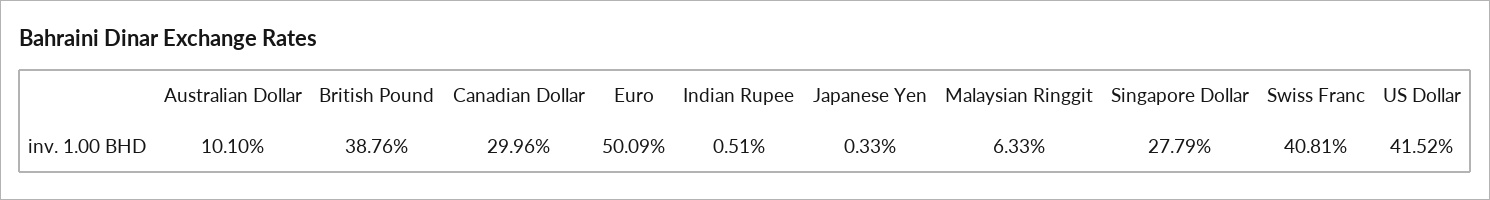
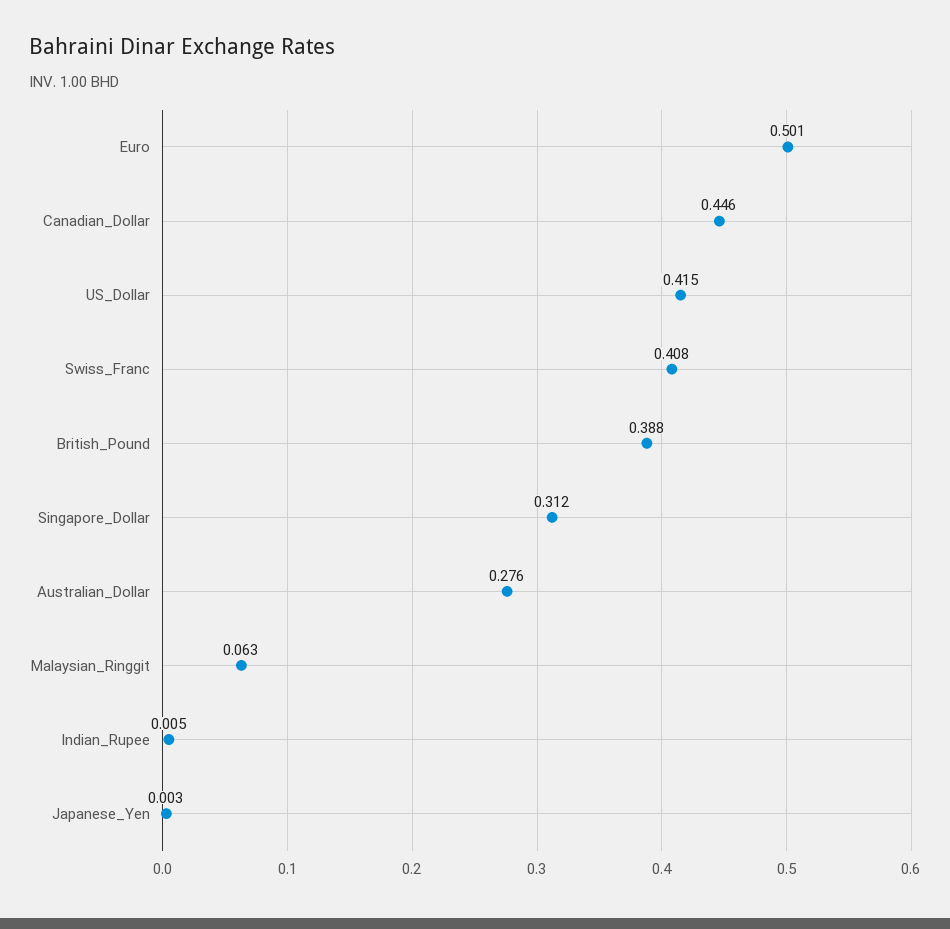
Australian Dollar: 0.101 -> 0.276
Canadian Dollar: 0.2996 -> 0.446
Singapore Dollar: 0.2779 -> 0.312

